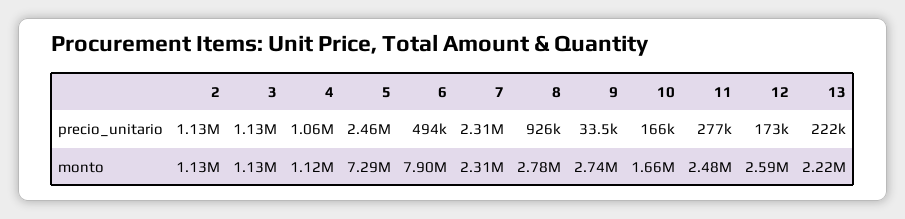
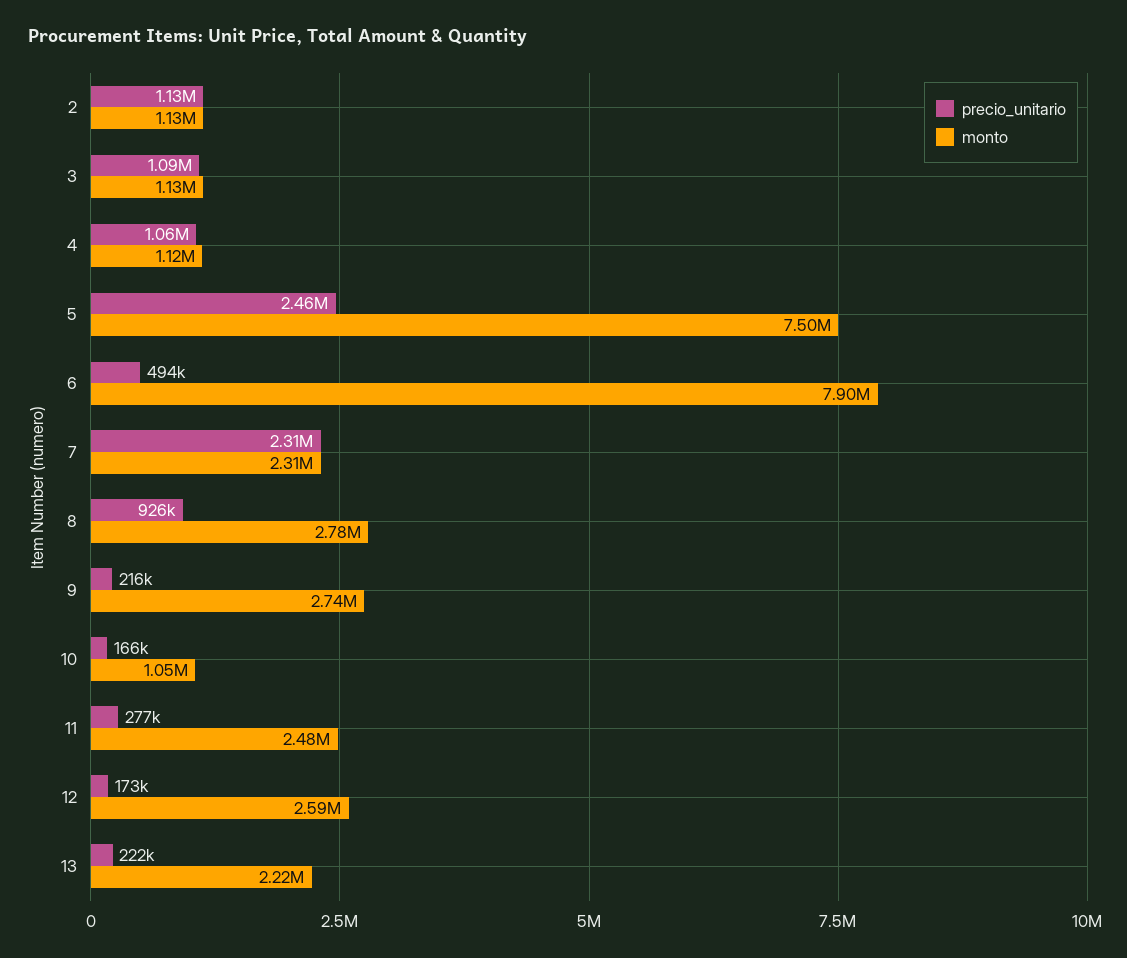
precio_unitario, 3: 1130000 -> 1090000
precio_unitario, 9: 33500 -> 216000
monto, 5: 7290000 -> 7500000
monto, 10: 1660000 -> 1050000

